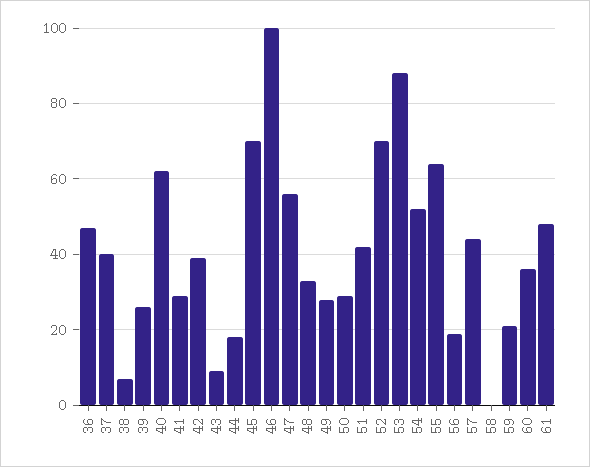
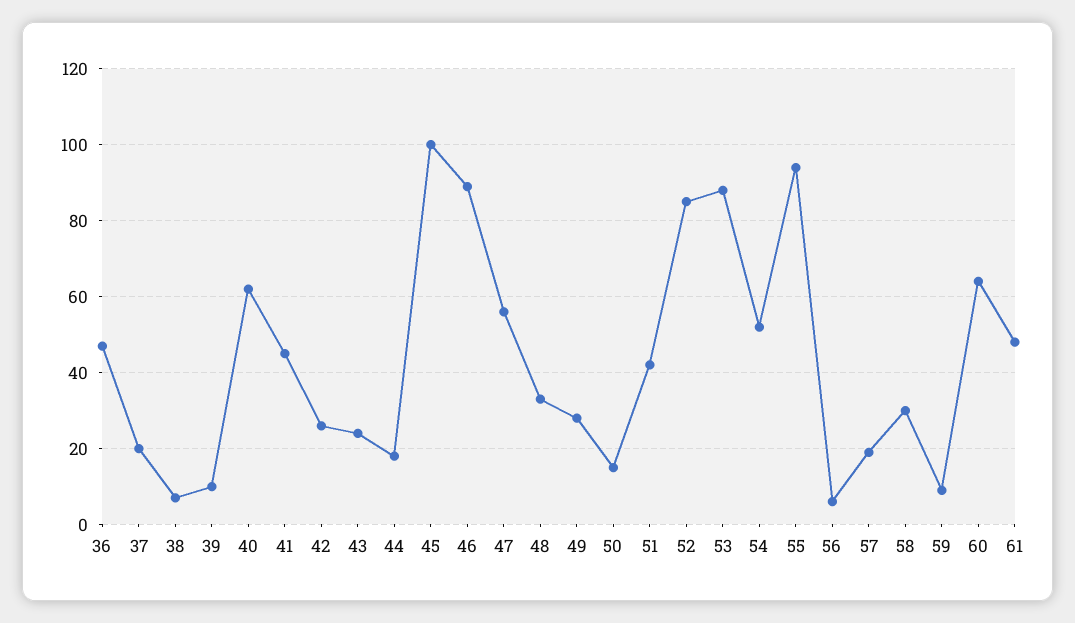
37: 40 -> 20
39: 25 -> 10
41: 30 -> 45
42: 40 -> 25
43: 10 -> 25
45: 70 -> 100
46: 100 -> 90
50: 30 -> 15
52: 70 -> 85
55: 65 -> 95
56: 20 -> 5
57: 45 -> 20
58: 0 -> 30
59: 20 -> 10
60: 35 -> 65

